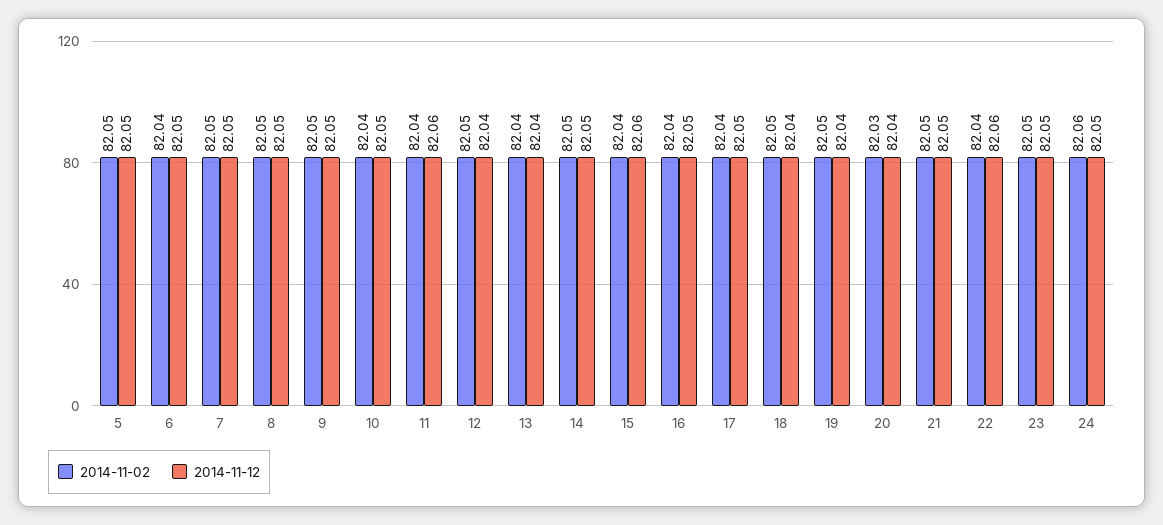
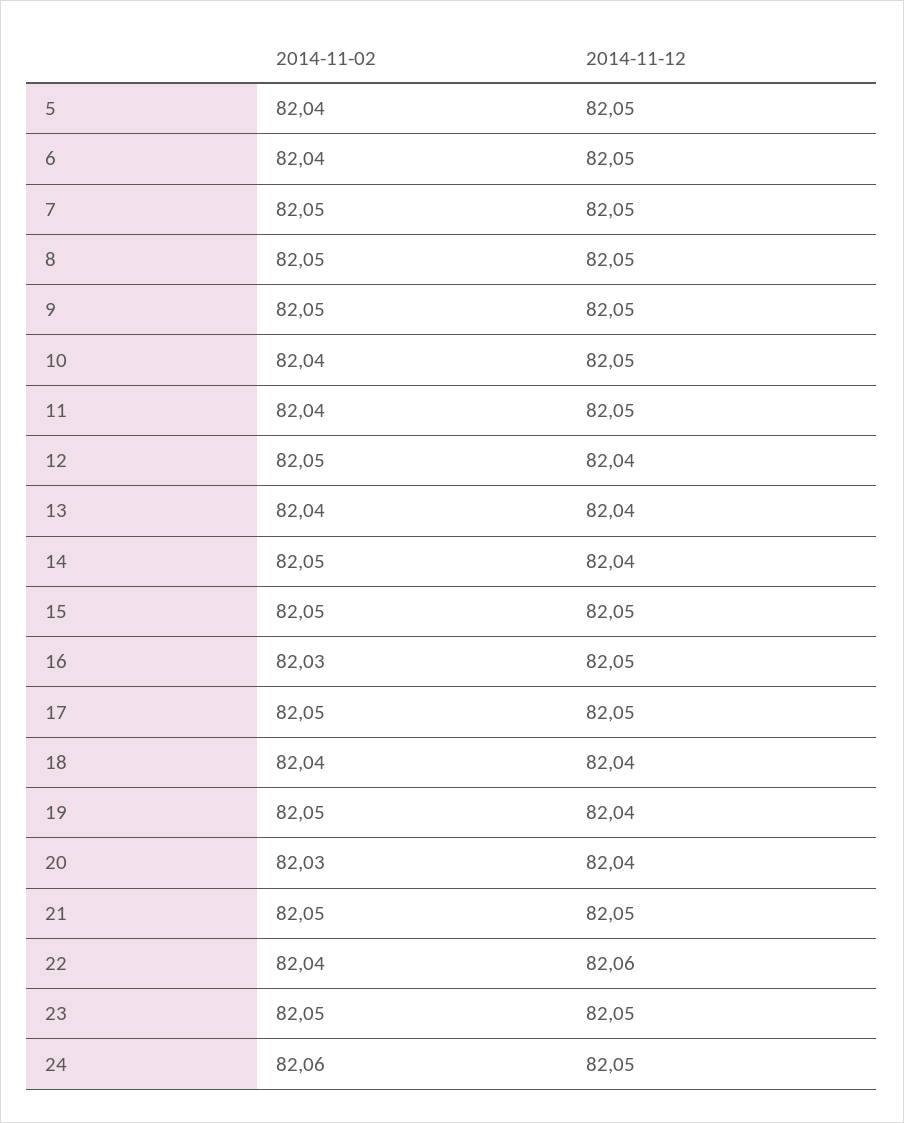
2014-11-02, 5: 82.05 -> 82.04
2014-11-12, 11: 82.06 -> 82.05
2014-11-12, 14: 82.05 -> 82.04
2014-11-02, 15: 82.04 -> 82.05
2014-11-12, 15: 82.06 -> 82.05
2014-11-02, 16: 82.04 -> 82.03
2014-11-02, 17: 82.04 -> 82.05
2014-11-02, 18: 82.05 -> 82.04

